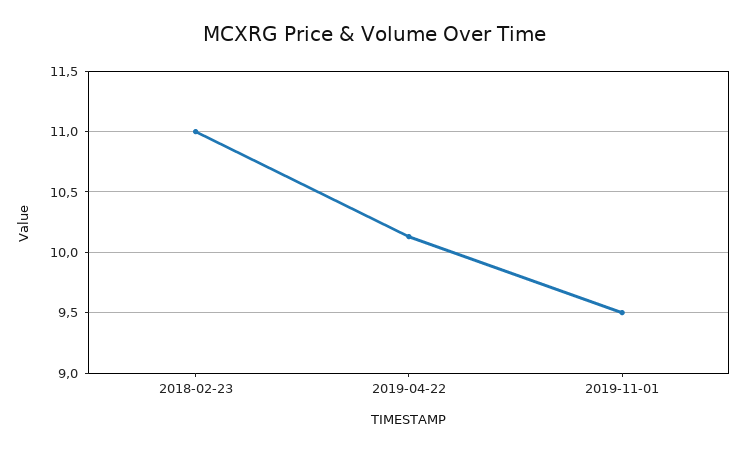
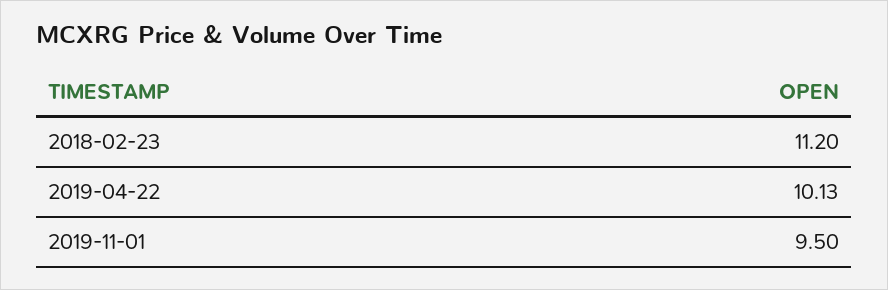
2018-02-23: 11 -> 11.2

